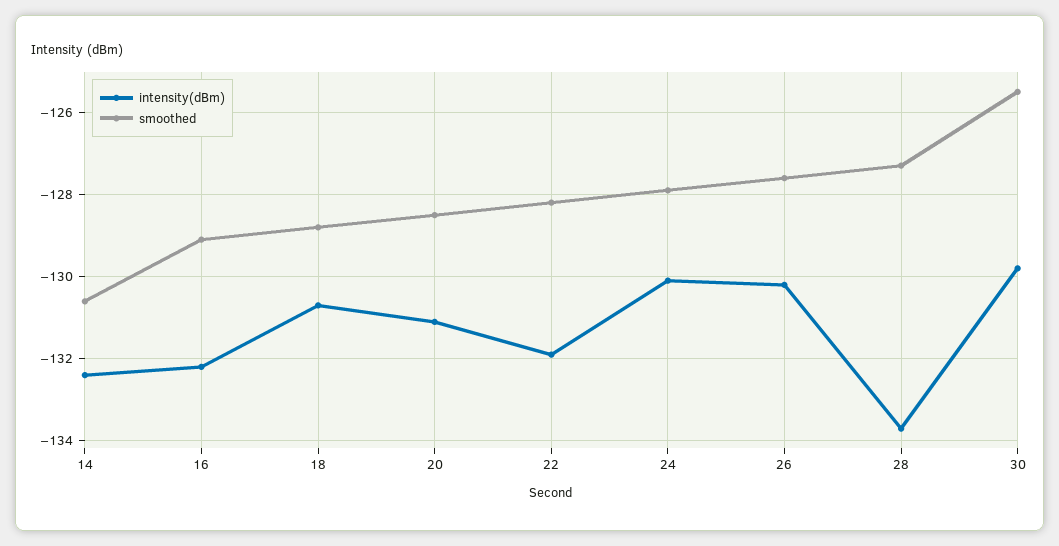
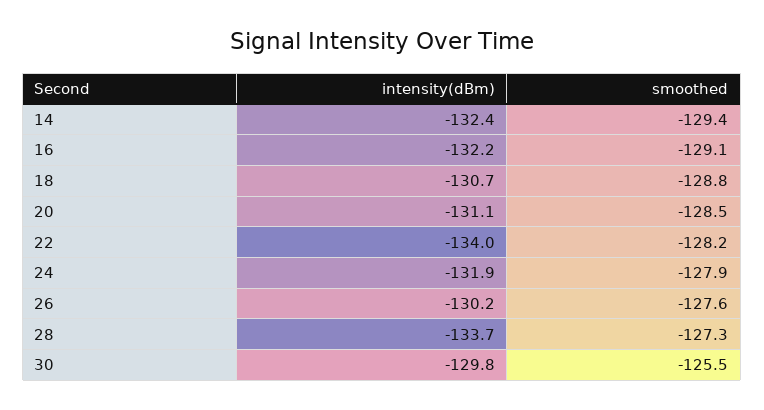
smoothed, 14: -130.5 -> -129.4
intensity(dBm), 22: -132 -> -134
intensity(dBm), 24: -130 -> -131.9

